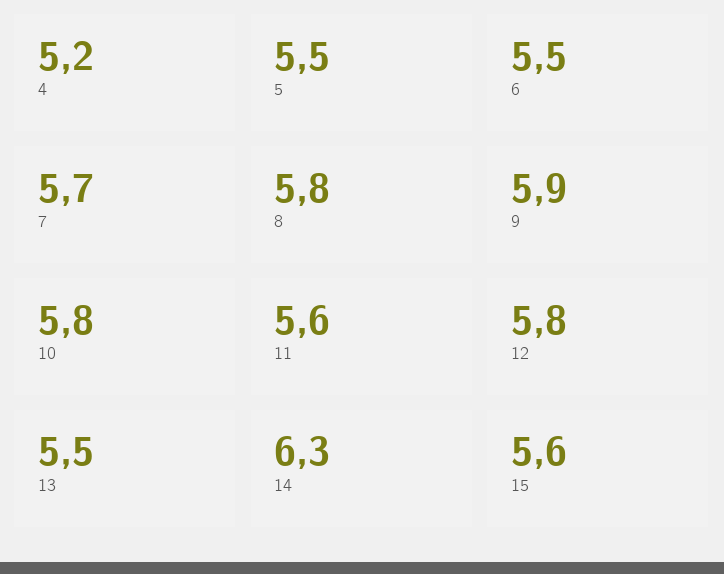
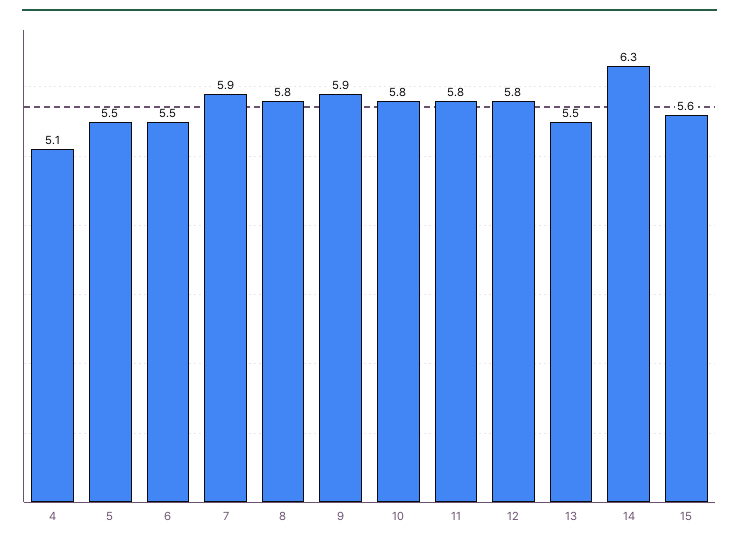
4: 5.2 -> 5.1
7: 5.7 -> 5.9
11: 5.6 -> 5.8

